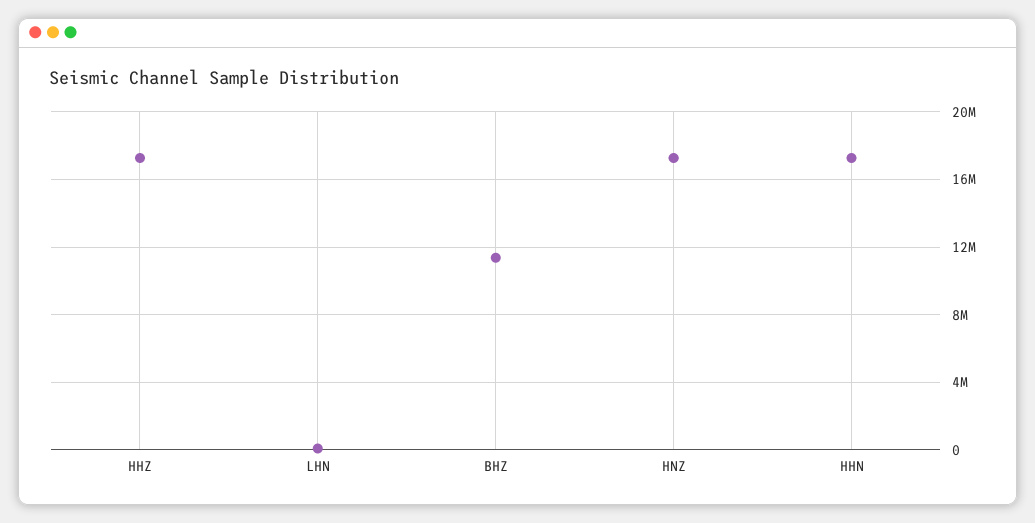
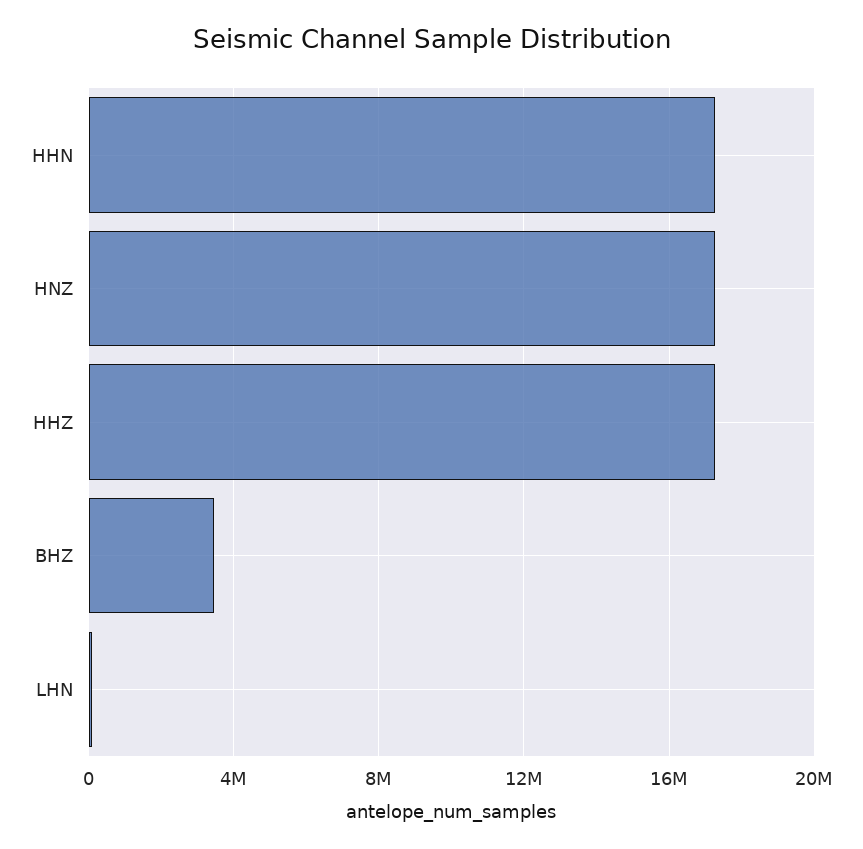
BHZ: 11500000 -> 3500000

